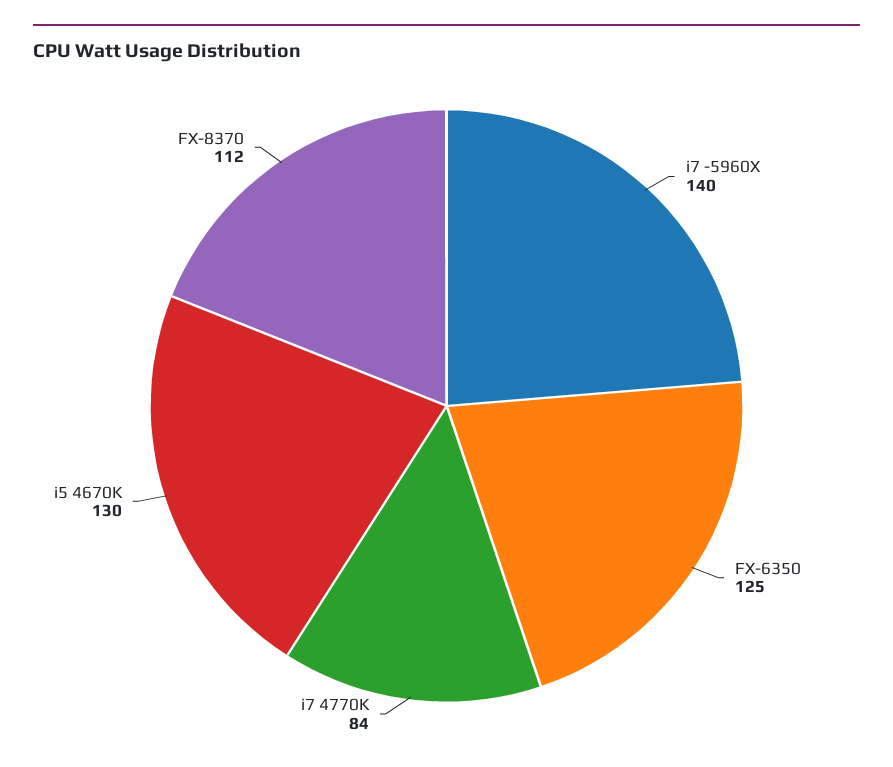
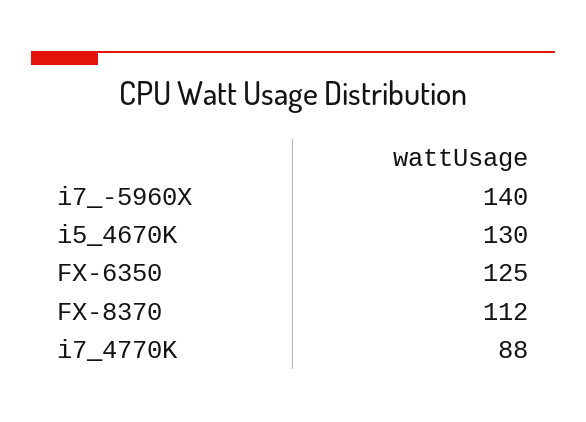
i7 4770K: 84 -> 88

